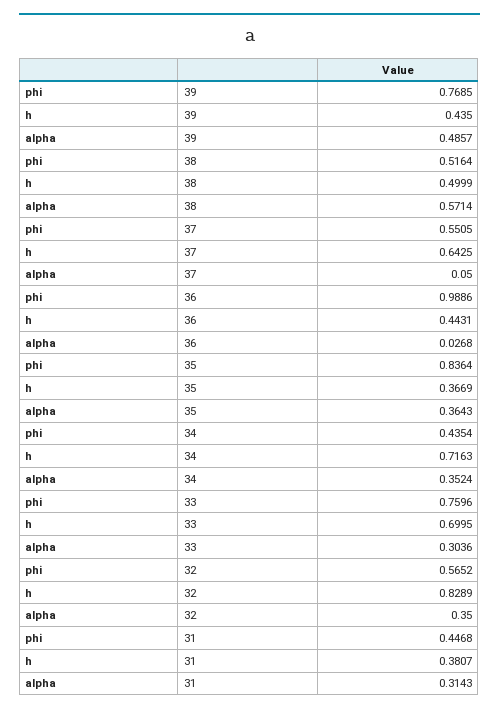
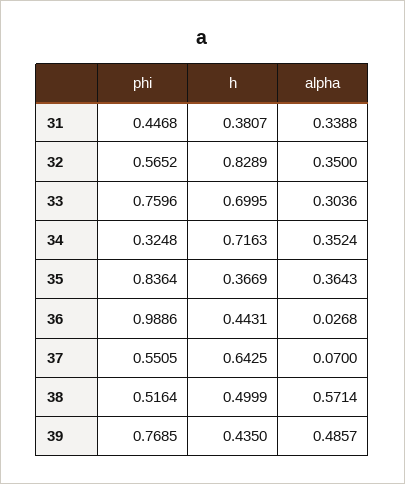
alpha, 37: 0.05 -> 0.07
phi, 34: 0.4354 -> 0.3248
alpha, 31: 0.3143 -> 0.3388

